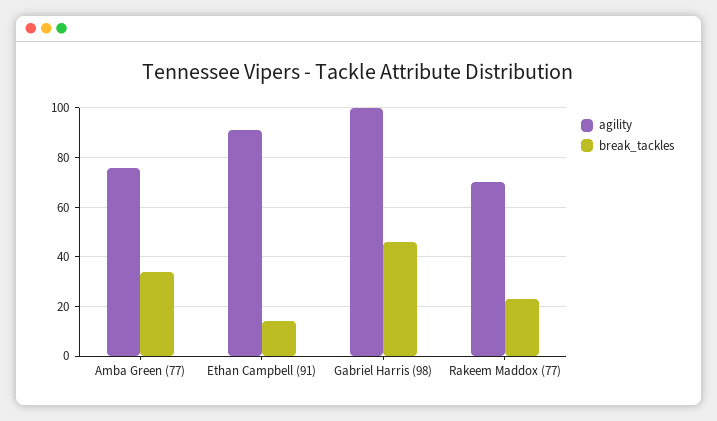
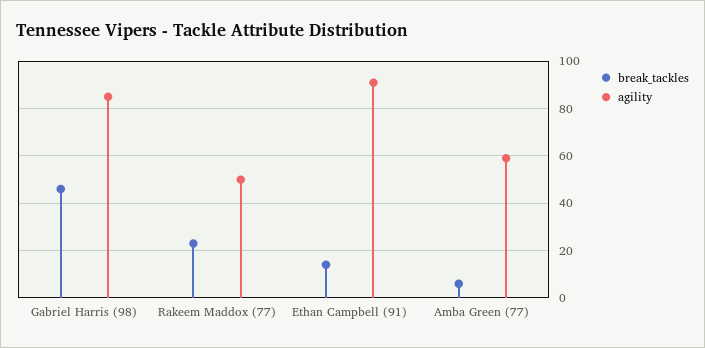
agility, Amba Green (77): 75 -> 60
break_tackles, Amba Green (77): 35 -> 5
agility, Gabriel Harris (98): 100 -> 85
agility, Rakeem Maddox (77): 70 -> 50

